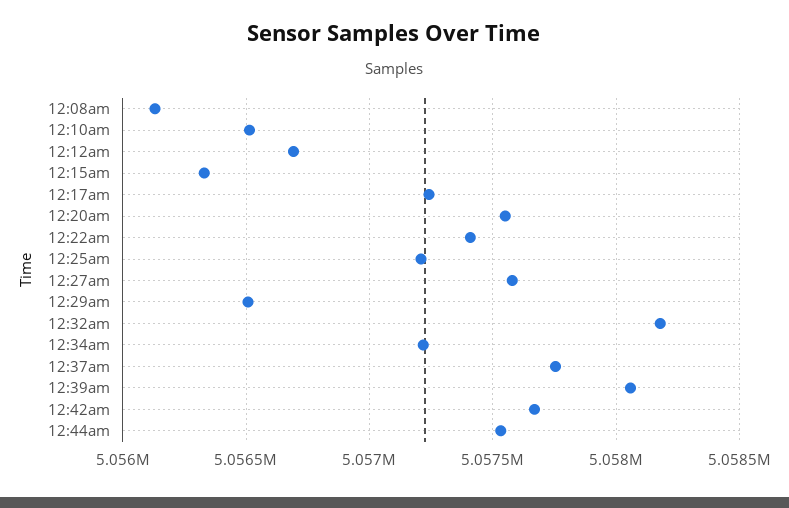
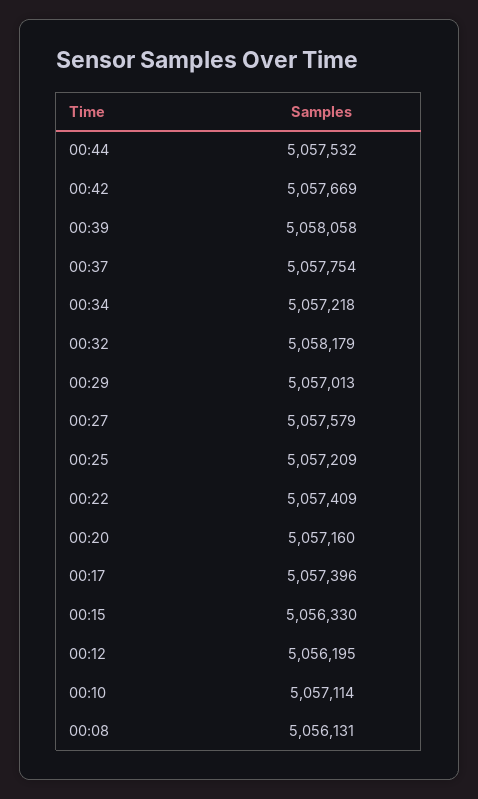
12:10am: 5056500 -> 5057114
12:12am: 5056700 -> 5056195
12:17am: 5057250 -> 5057396
12:20am: 5057550 -> 5057160
12:29am: 5056500 -> 5057013

